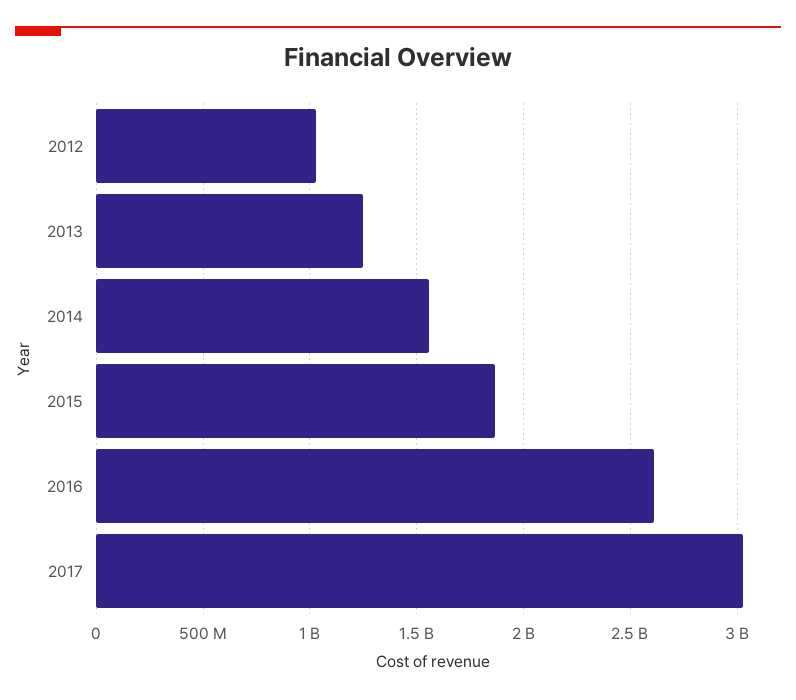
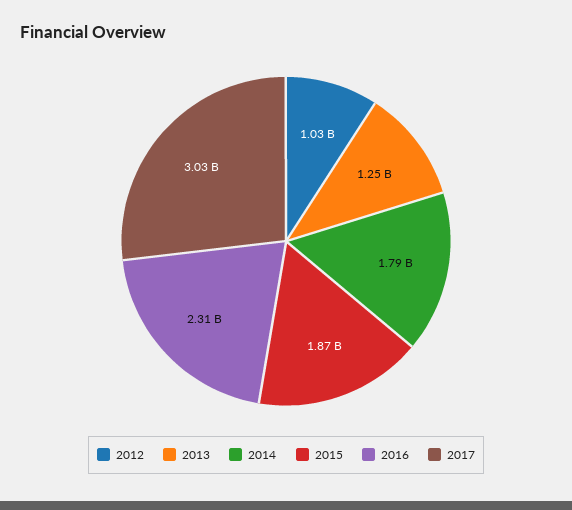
2014: 1550000000 -> 1790000000
2016: 2600000000 -> 2310000000

